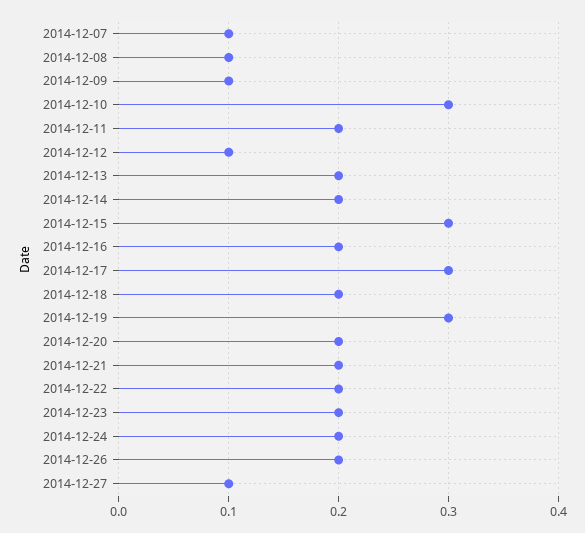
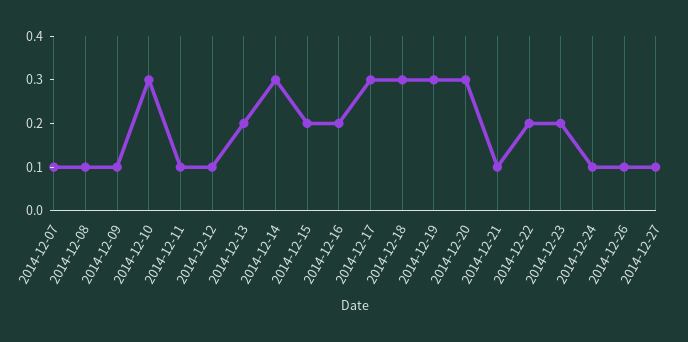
2014-12-11: 0.2 -> 0.1
2014-12-14: 0.2 -> 0.3
2014-12-15: 0.3 -> 0.2
2014-12-18: 0.2 -> 0.3
2014-12-20: 0.2 -> 0.3
2014-12-21: 0.2 -> 0.1
2014-12-24: 0.2 -> 0.1
2014-12-26: 0.2 -> 0.1

